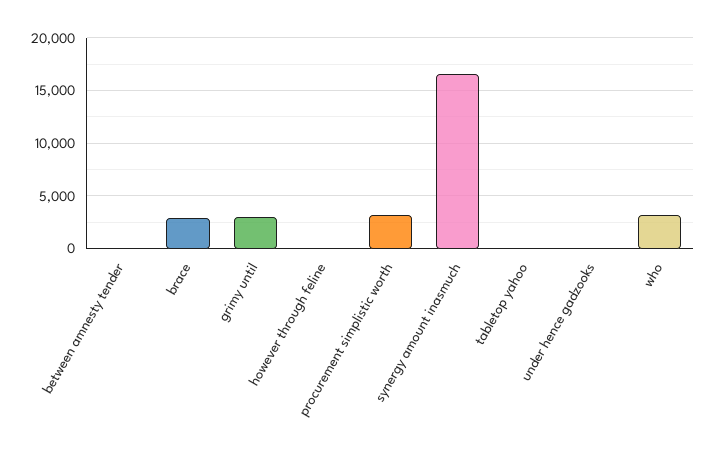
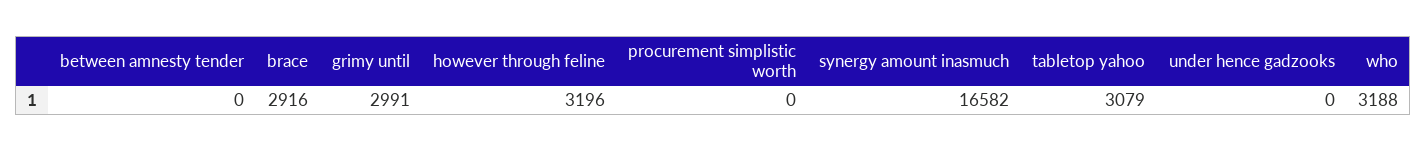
however through feline: 0 -> 3196
procurement simplistic worth: 3000 -> 0
tabletop yahoo: 0 -> 3079

